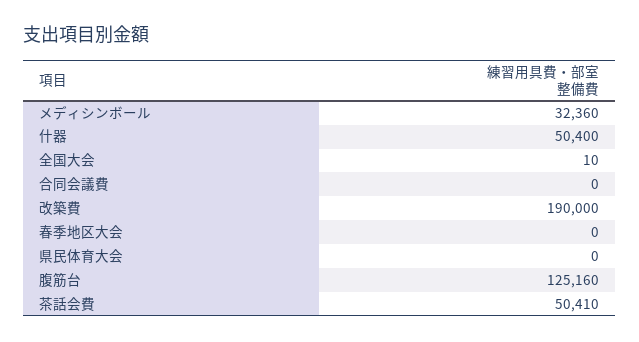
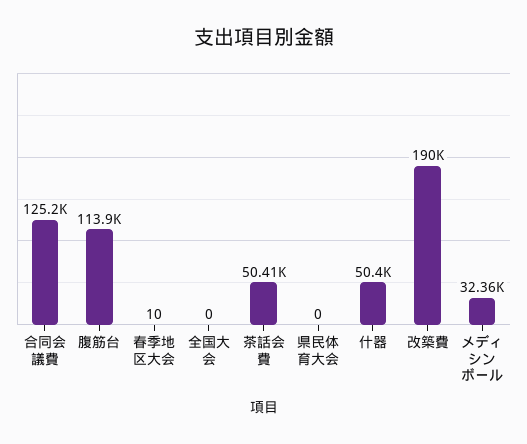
全国大会: 10 -> 0
合同会議費: 0 -> 125200
春季地区大会: 0 -> 10
腹筋台: 125160 -> 113900

